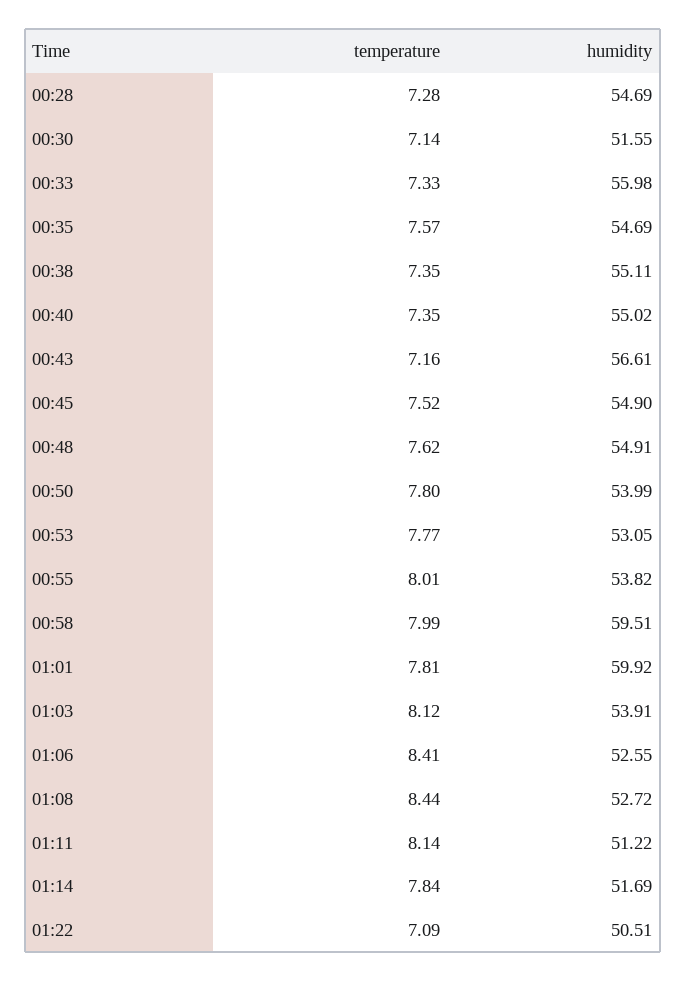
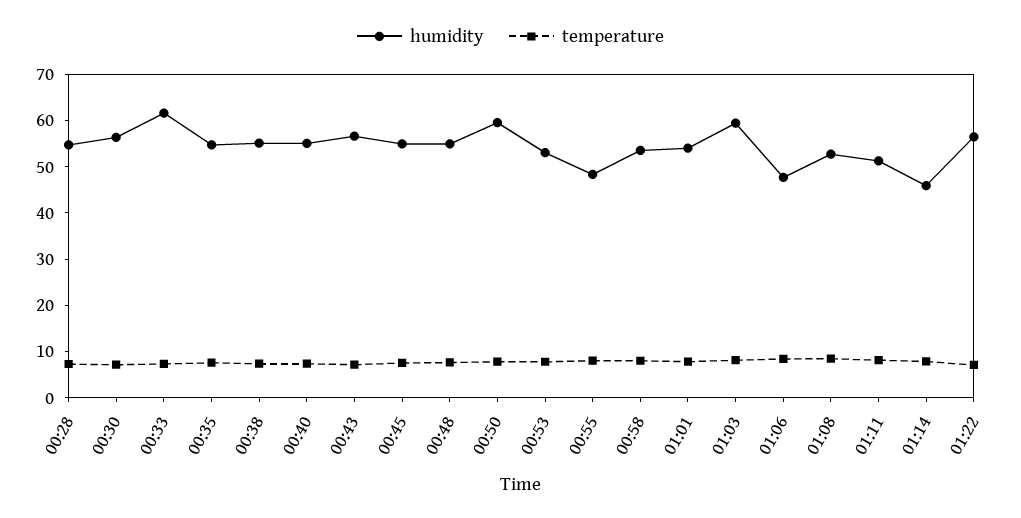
humidity, 00:30: 51.55 -> 56
humidity, 00:33: 55.98 -> 62
humidity, 00:50: 53.99 -> 60
humidity, 00:55: 53.82 -> 48
humidity, 00:58: 59.51 -> 54
humidity, 01:01: 59.92 -> 54
humidity, 01:03: 53.91 -> 60
humidity, 01:06: 52.55 -> 48
humidity, 01:14: 51.69 -> 46
humidity, 01:22: 50.51 -> 56

